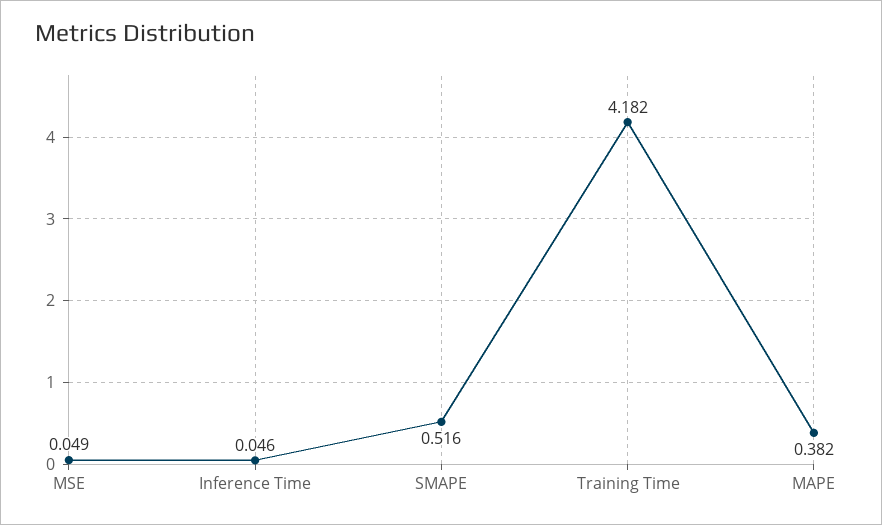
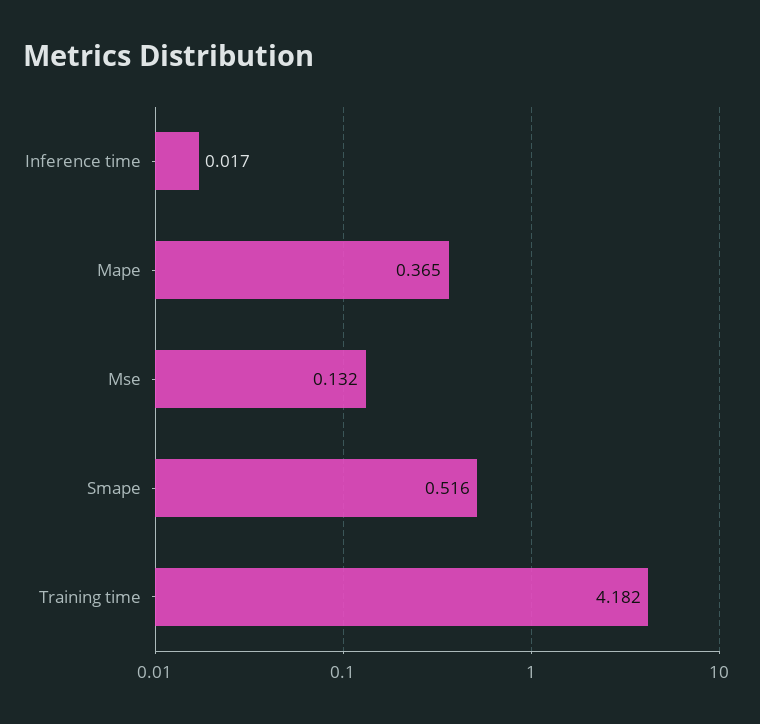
MSE: 0.049 -> 0.132
Inference Time: 0.046 -> 0.017
MAPE: 0.382 -> 0.365

